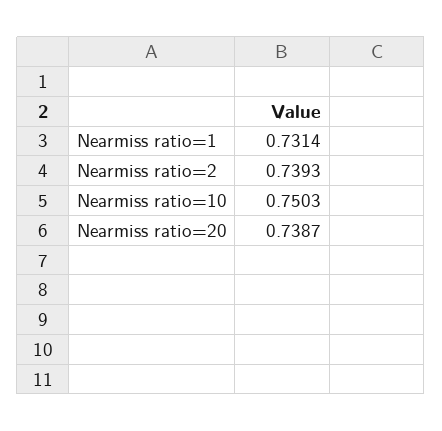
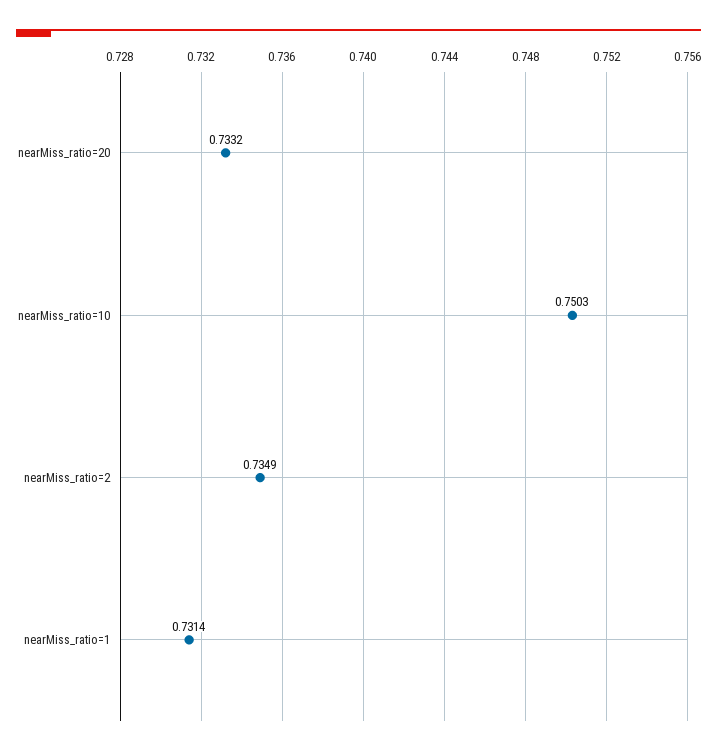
Nearmiss ratio=2: 0.7393 -> 0.7349
Nearmiss ratio=20: 0.7387 -> 0.7332

